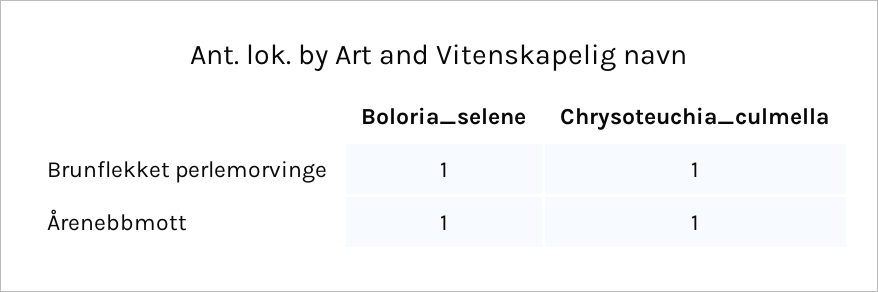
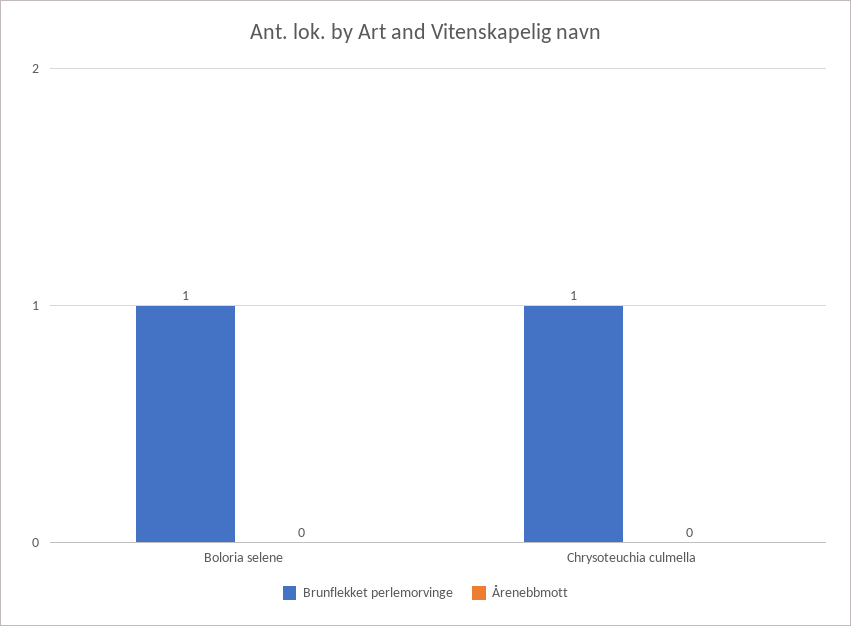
Årenebbmott, Boloria_selene: 1 -> 0
Årenebbmott, Chrysoteuchia_culmella: 1 -> 0

